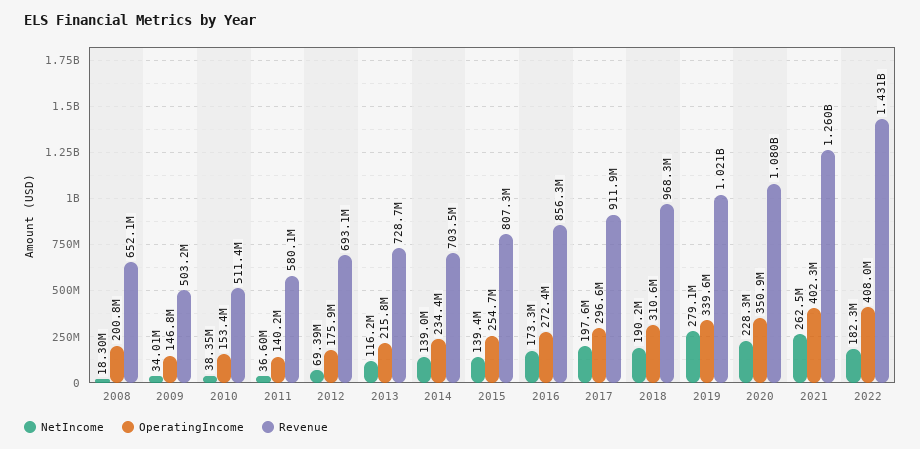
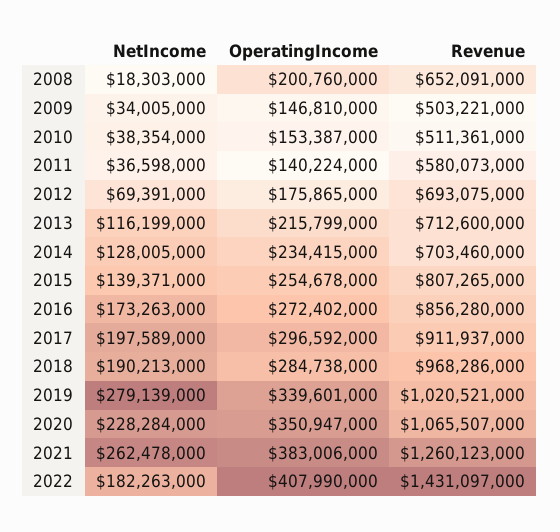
Revenue, 2013: 728700000 -> 712600000
NetIncome, 2014: 139000000 -> 128005000
OperatingIncome, 2018: 310600000 -> 284738000
Revenue, 2020: 1080000000 -> 1065507000
OperatingIncome, 2021: 402300000 -> 383006000

